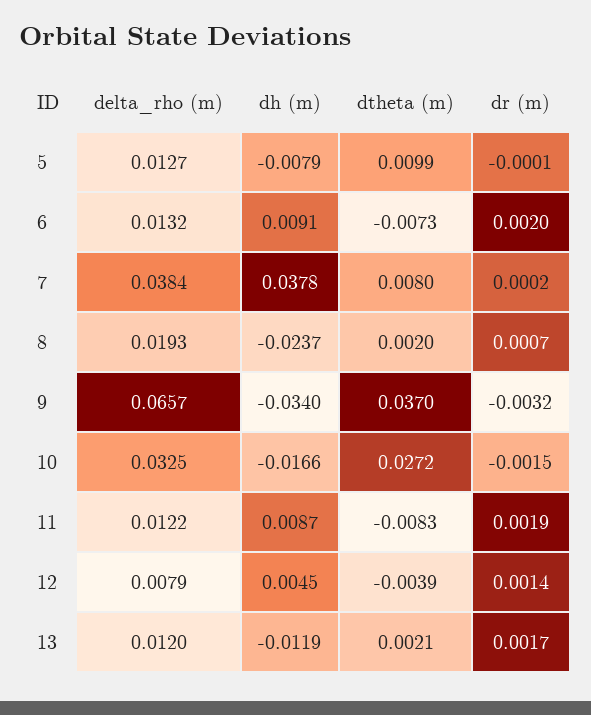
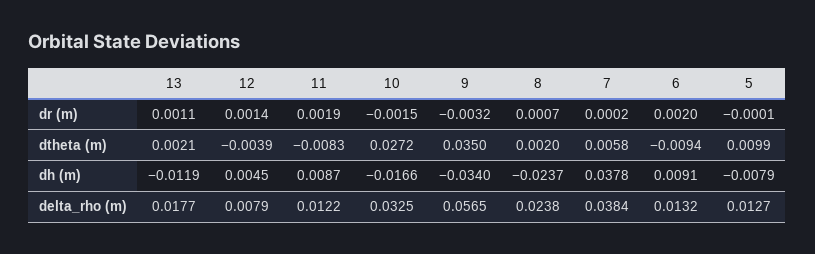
dtheta (m), 6: -0.0073 -> -0.0094
dtheta (m), 7: 0.008 -> 0.0058
delta_rho (m), 8: 0.0193 -> 0.0238
delta_rho (m), 9: 0.0657 -> 0.0565
dtheta (m), 9: 0.037 -> 0.035
delta_rho (m), 13: 0.012 -> 0.0177
dr (m), 13: 0.0017 -> 0.0011

